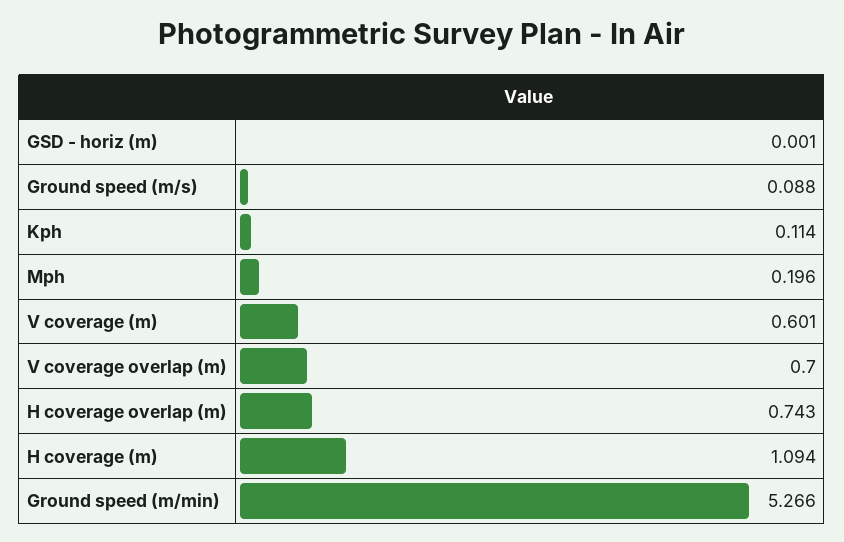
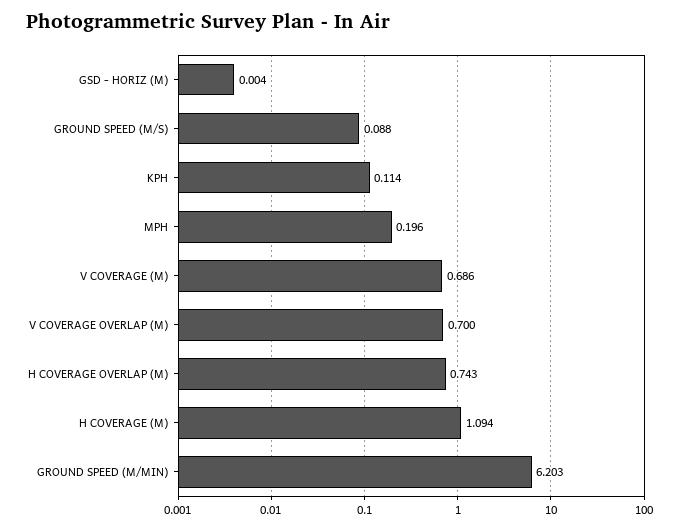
GSD - horiz (m): 0.001 -> 0.004
V coverage (m): 0.601 -> 0.686
Ground speed (m/min): 5.266 -> 6.203

